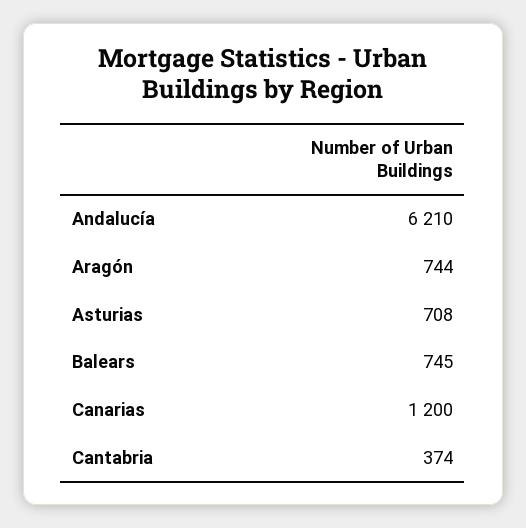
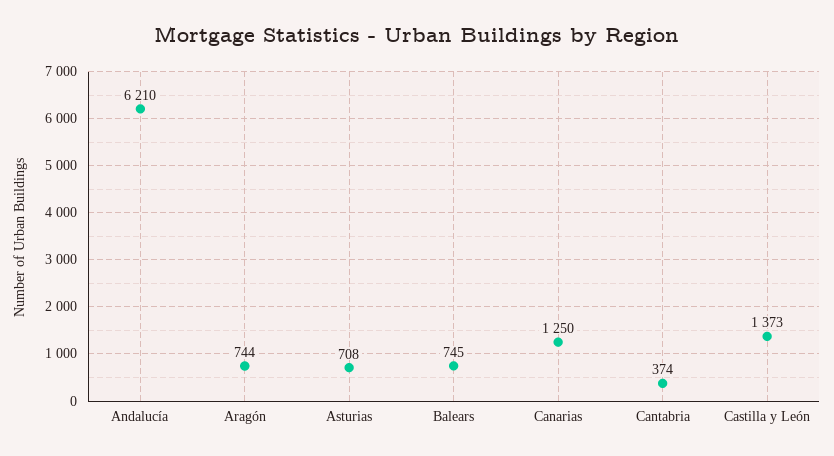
Canarias: 1200 -> 1250
Castilla y León: none -> 1373

